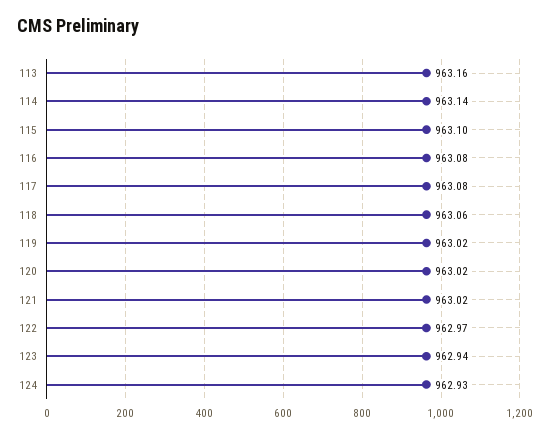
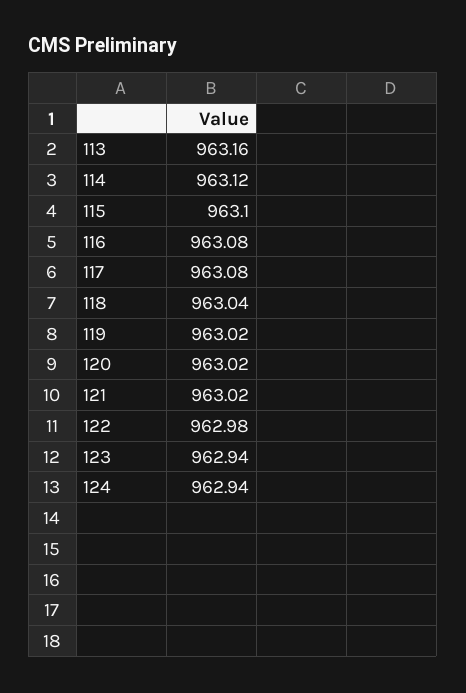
114: 963.14 -> 963.12
118: 963.06 -> 963.04
122: 962.97 -> 962.98
124: 962.93 -> 962.94

